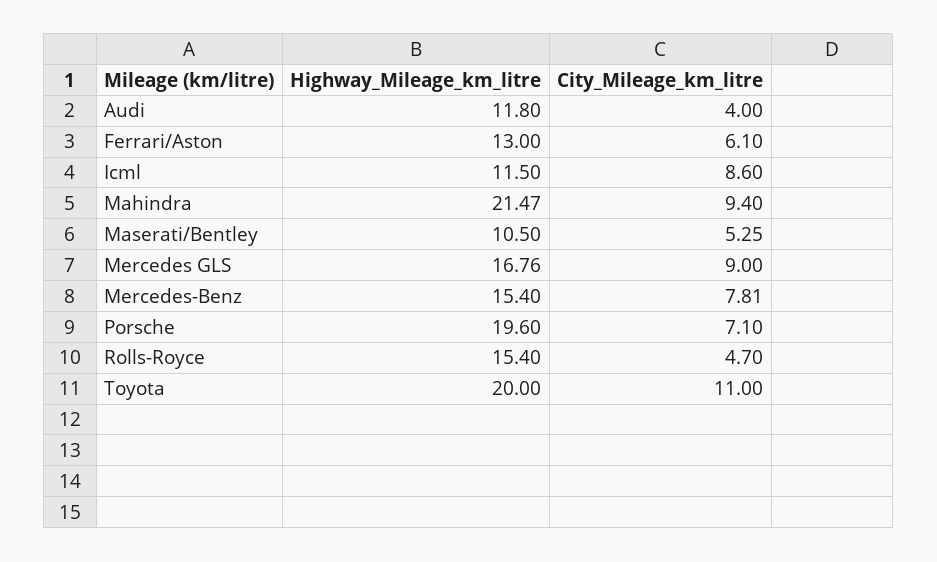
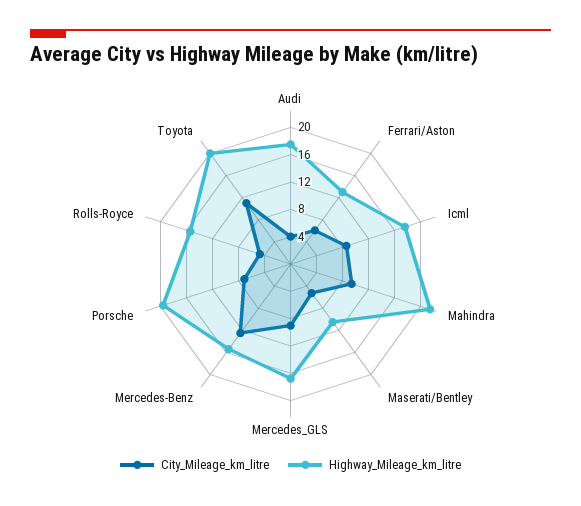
Highway_Mileage_km_litre, Audi: 11.8 -> 18
Highway_Mileage_km_litre, Icml: 11.5 -> 18
City_Mileage_km_litre, Mercedes-Benz: 7.81 -> 12

